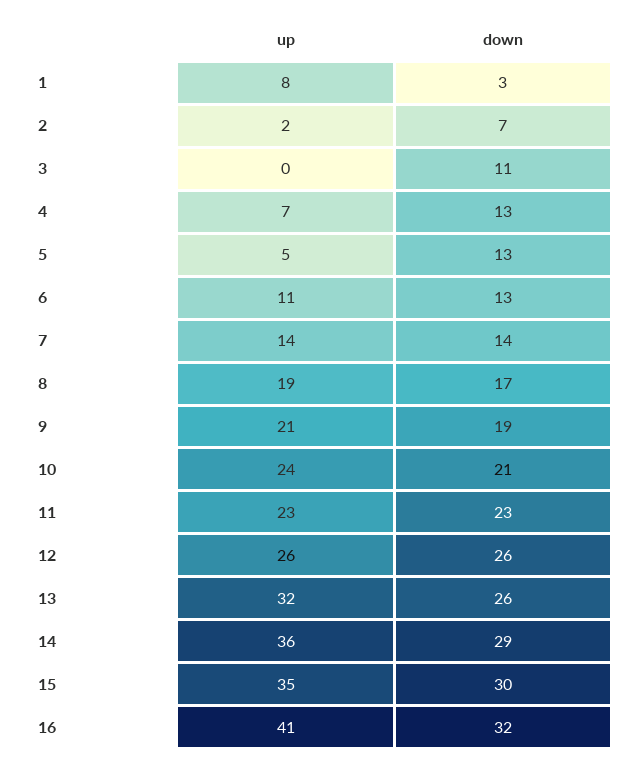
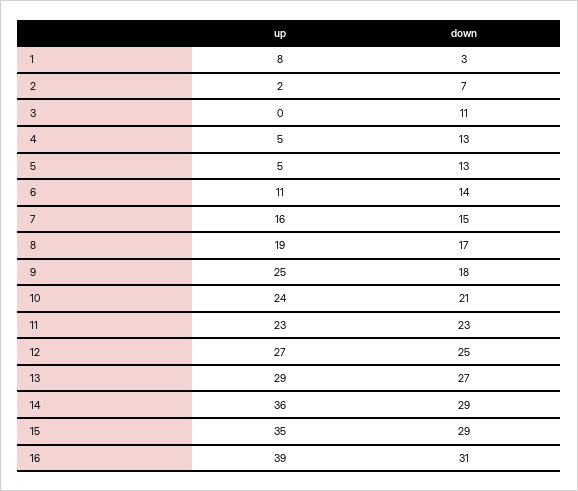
up, 4: 7 -> 5
down, 6: 13 -> 14
up, 7: 14 -> 16
down, 7: 14 -> 15
up, 9: 21 -> 25
down, 9: 19 -> 18
up, 12: 26 -> 27
down, 12: 26 -> 25
up, 13: 32 -> 29
down, 13: 26 -> 27
down, 15: 30 -> 29
up, 16: 41 -> 39
down, 16: 32 -> 31

